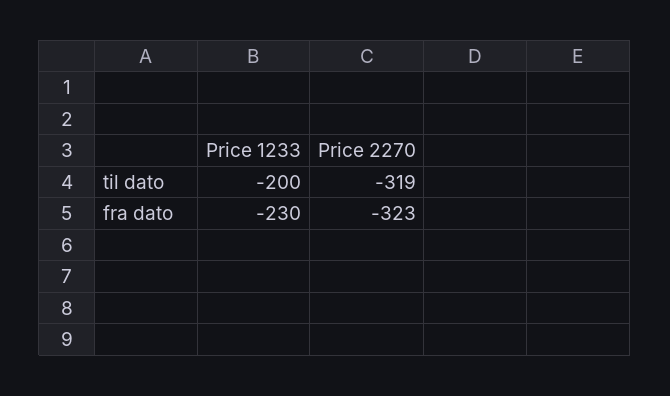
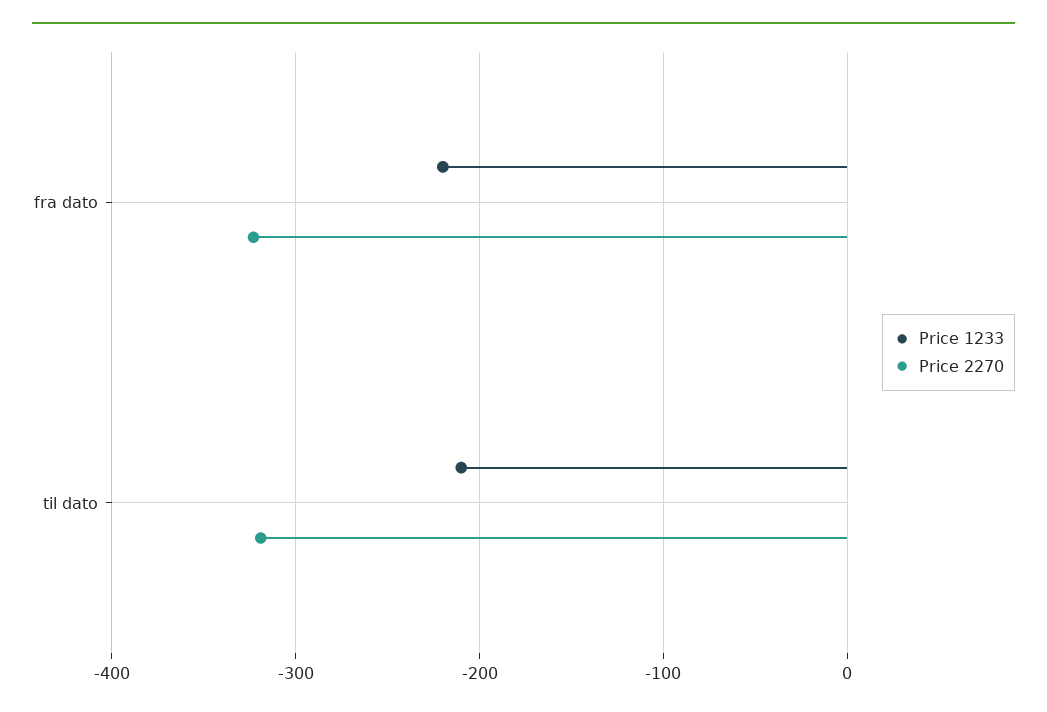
Price 1233, til dato: -200 -> -210
Price 1233, fra dato: -230 -> -220

